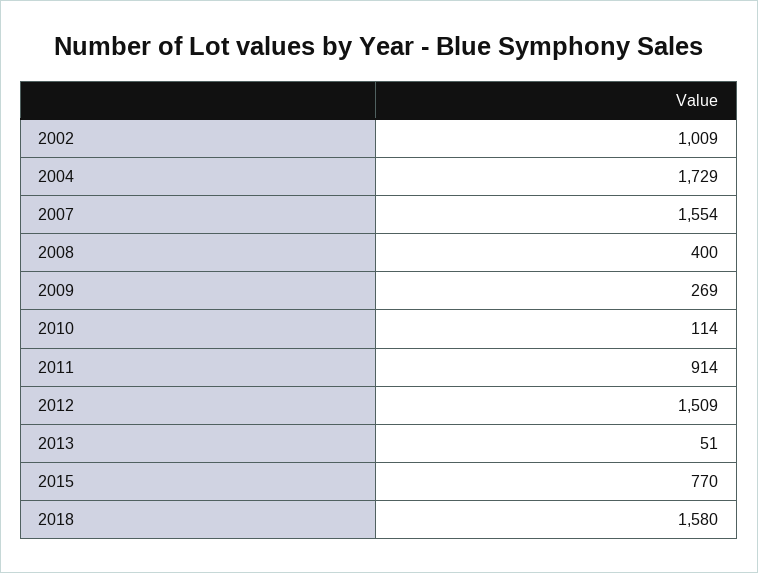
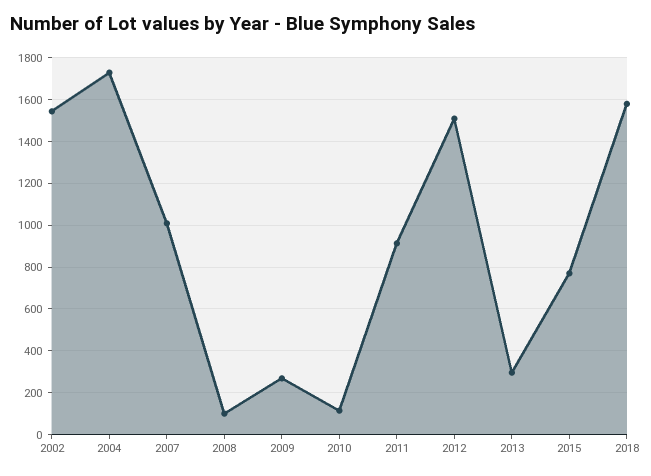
2002: 1009 -> 1550
2007: 1554 -> 1000
2008: 400 -> 100
2013: 51 -> 300

